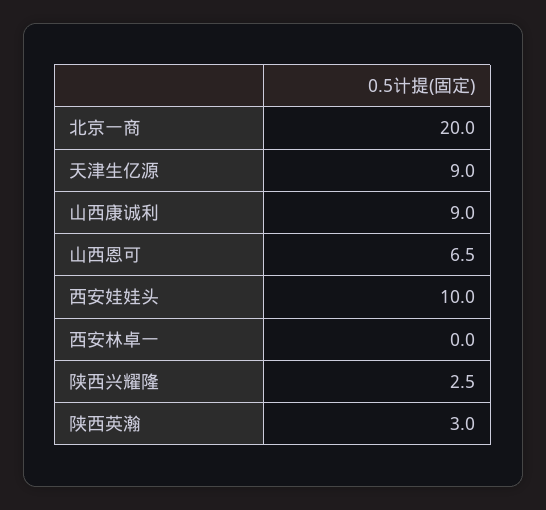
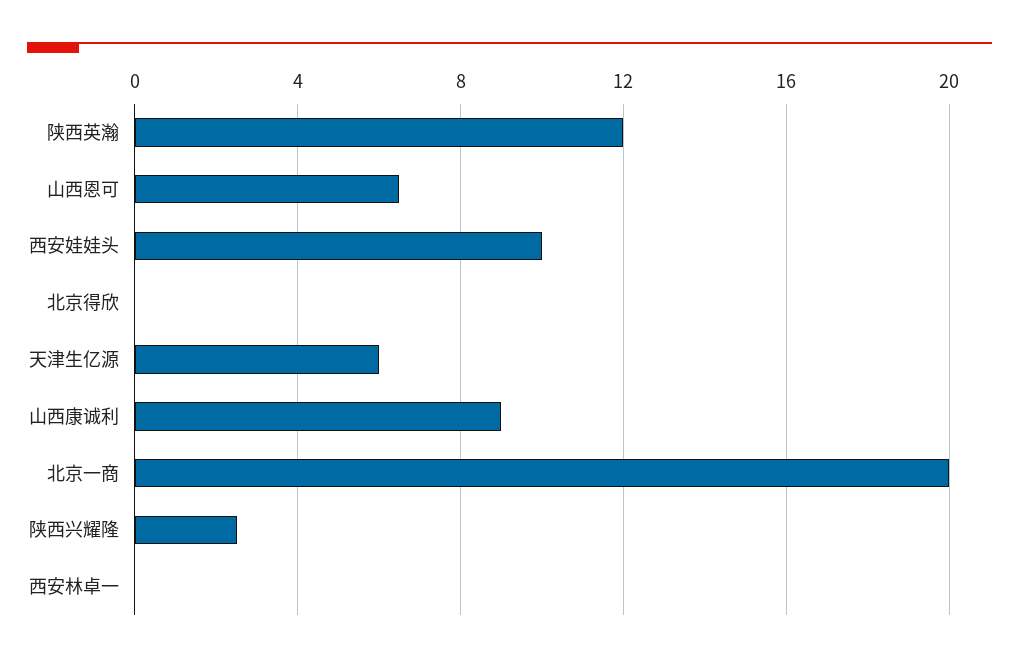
天津生亿源: 9 -> 6
陕西英瀚: 3 -> 12
北京得欣: none -> 0

